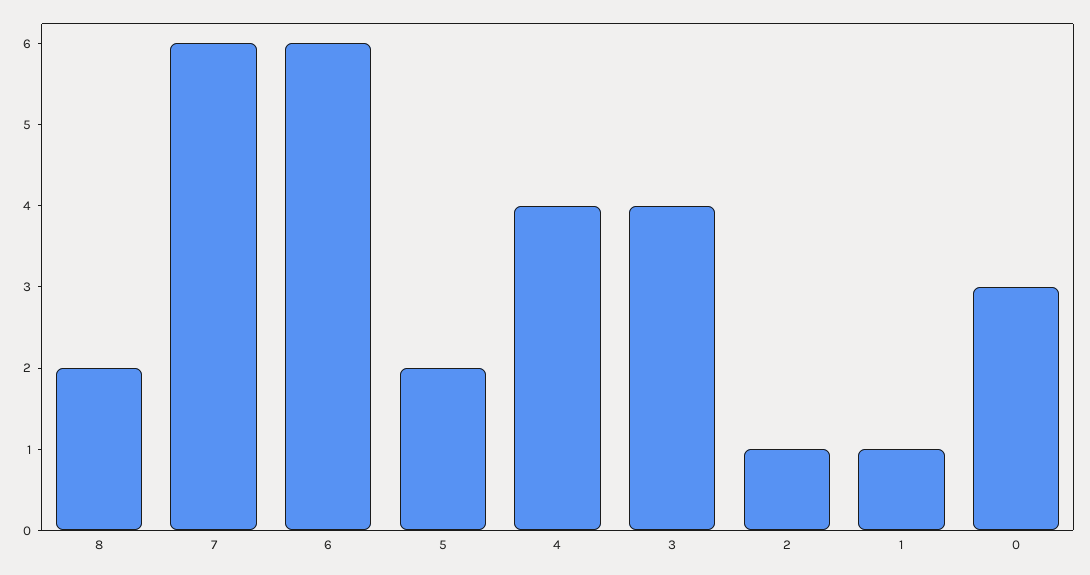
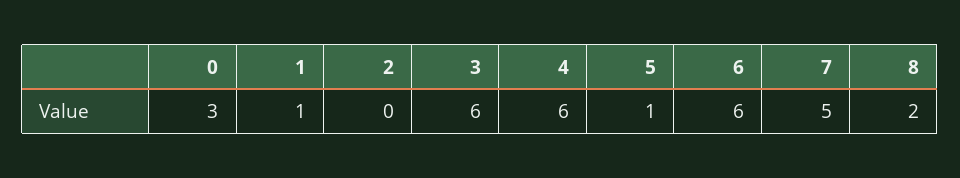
7: 6 -> 5
5: 2 -> 1
4: 4 -> 6
3: 4 -> 6
2: 1 -> 0

